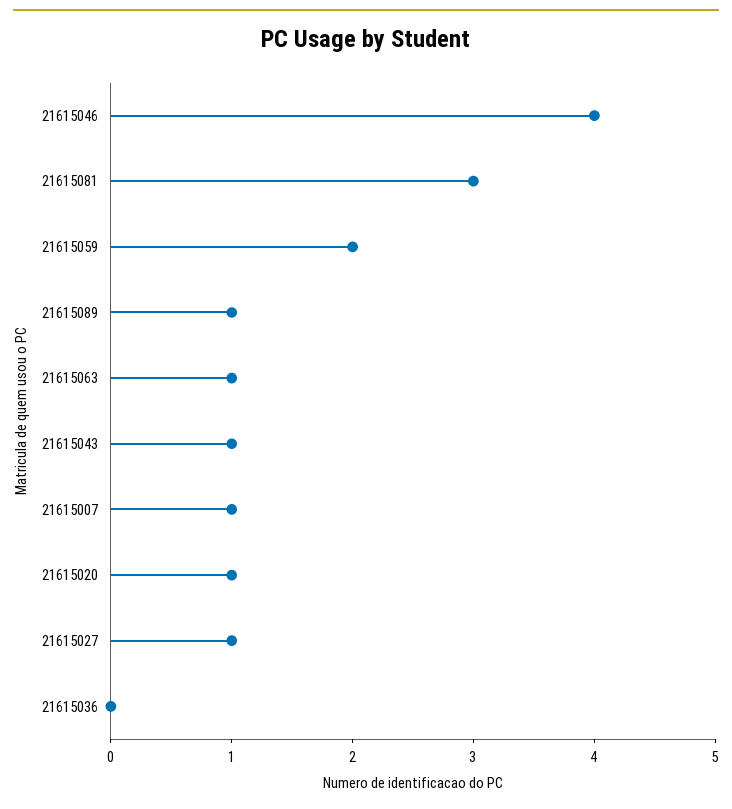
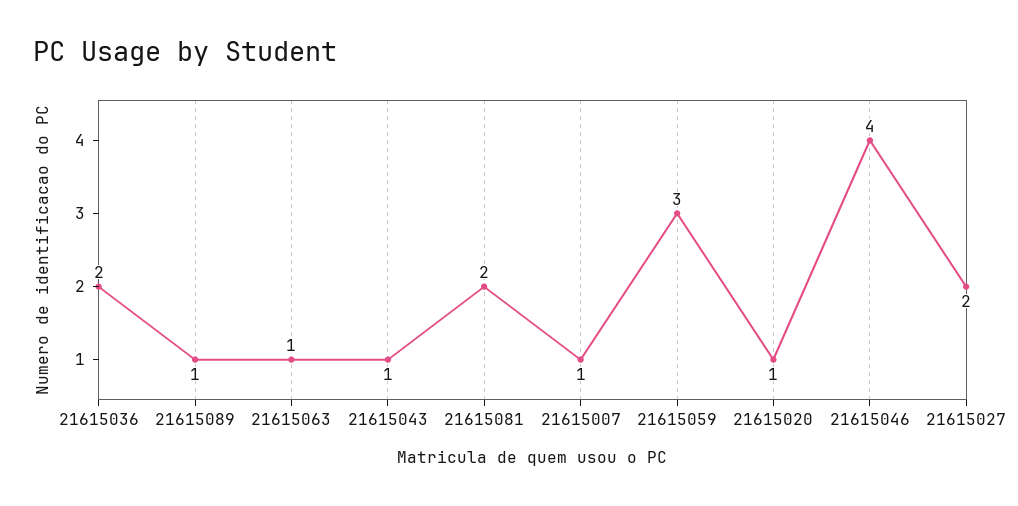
21615081: 3 -> 2
21615059: 2 -> 3
21615027: 1 -> 2
21615036: 0 -> 2

